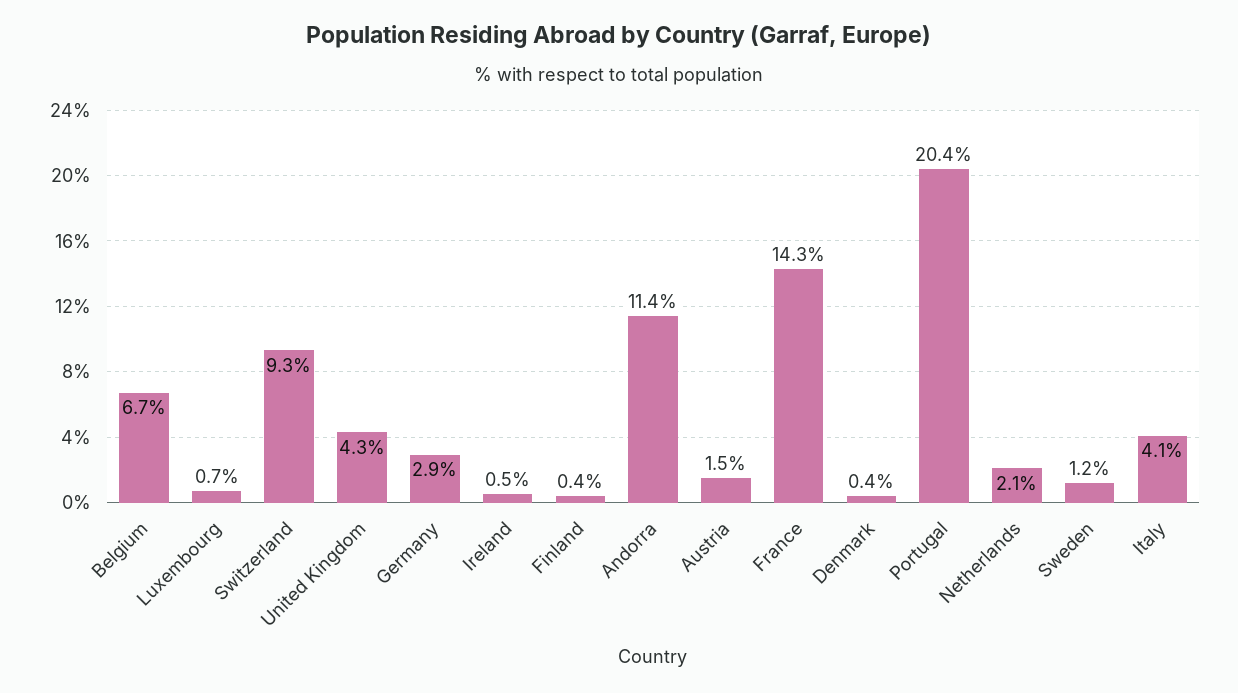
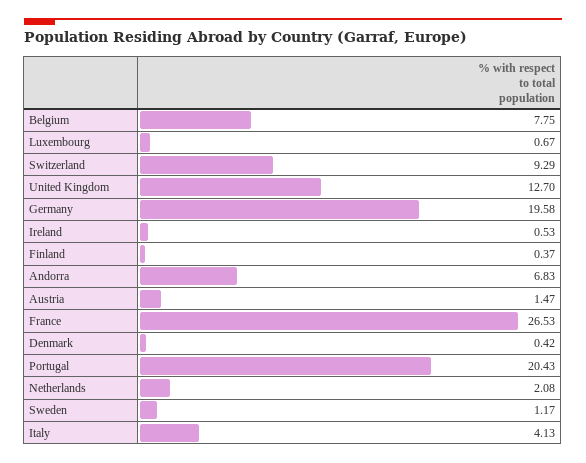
Belgium: 6.7 -> 7.75
United Kingdom: 4.3 -> 12.7
Germany: 2.9 -> 19.58
Andorra: 11.4 -> 6.83
France: 14.3 -> 26.53

